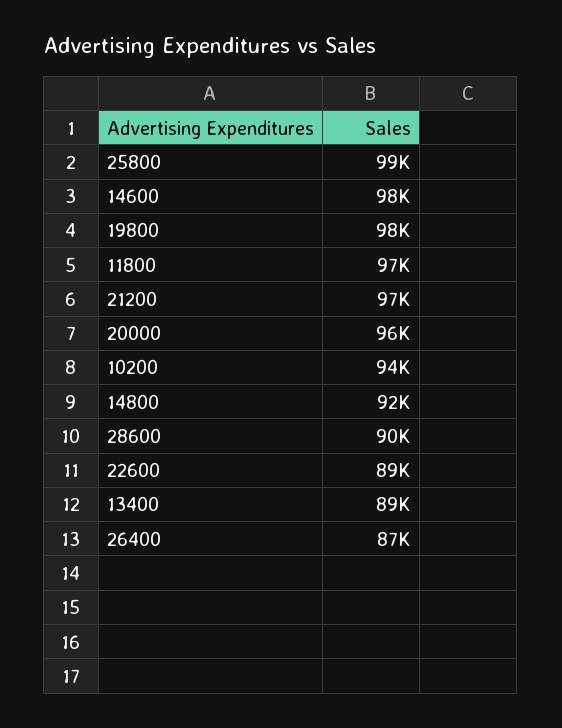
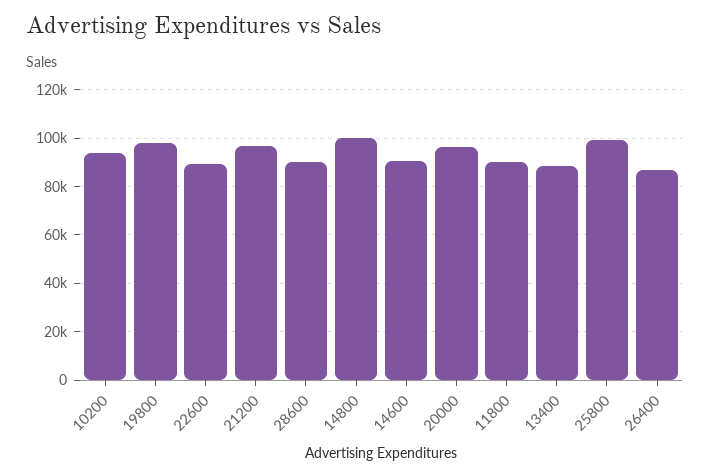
14600: 98000 -> 90000
11800: 97000 -> 90000
14800: 92000 -> 100000

